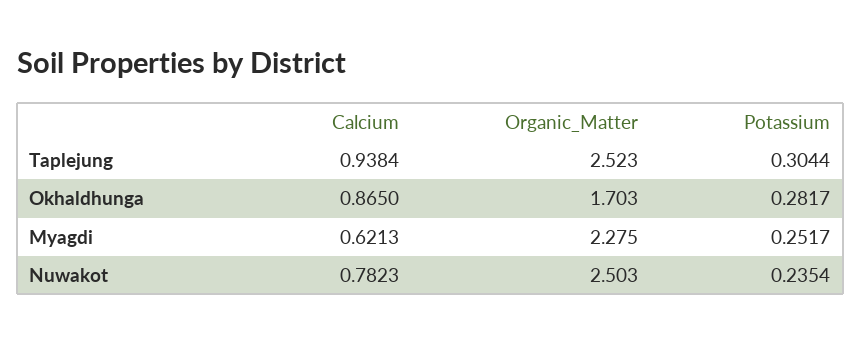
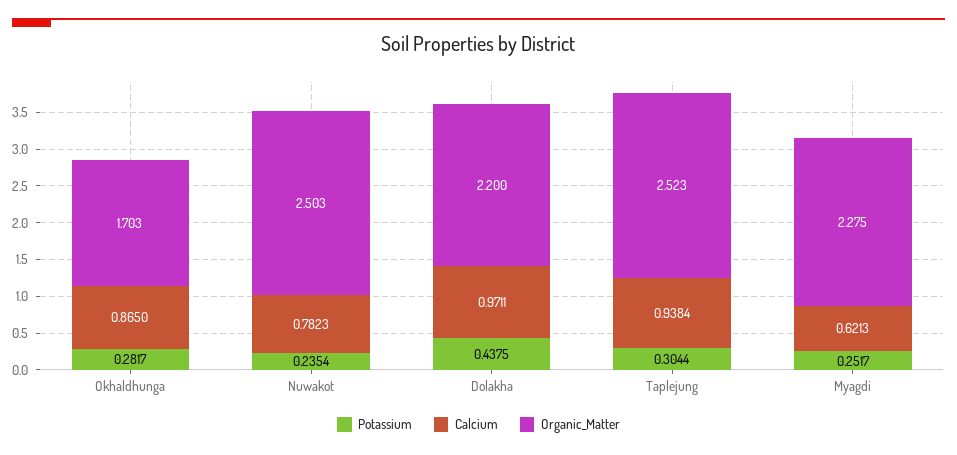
Potassium, Dolakha: none -> 0.4375
Calcium, Dolakha: none -> 0.9711
Organic_Matter, Dolakha: none -> 2.2

